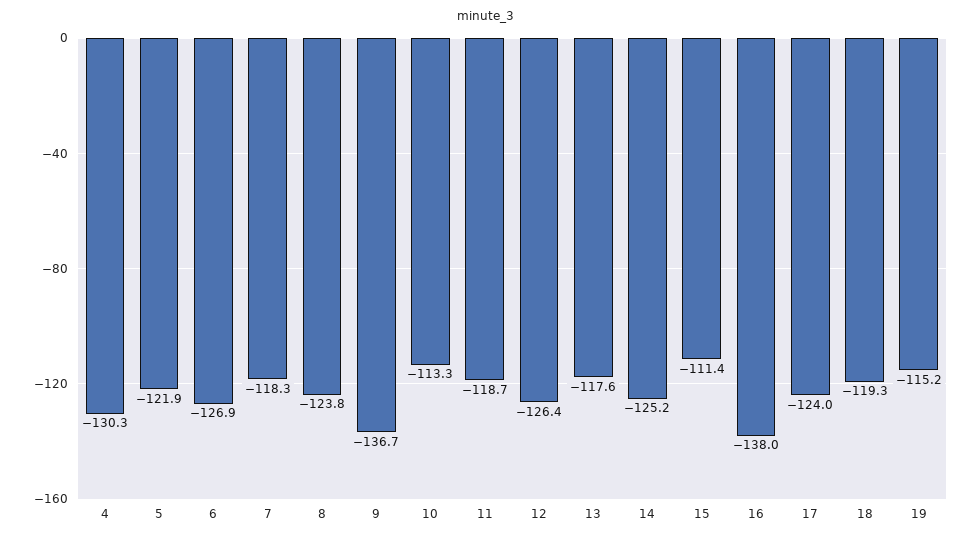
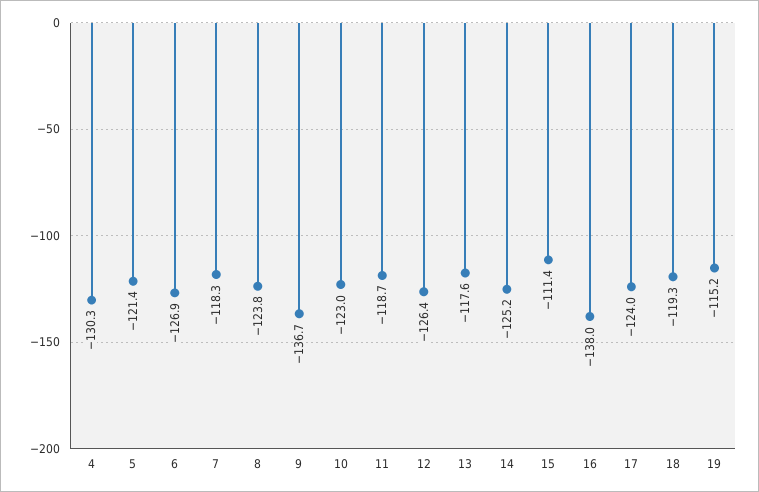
5: -121.9 -> -121.4
10: -113.3 -> -123

